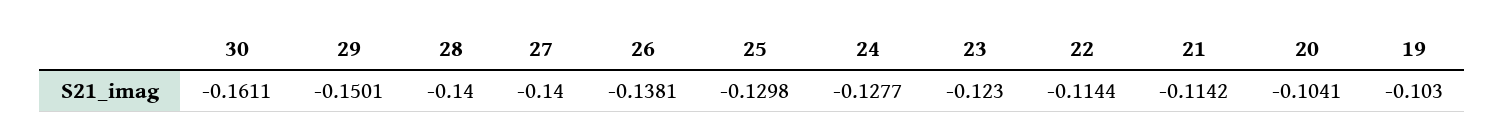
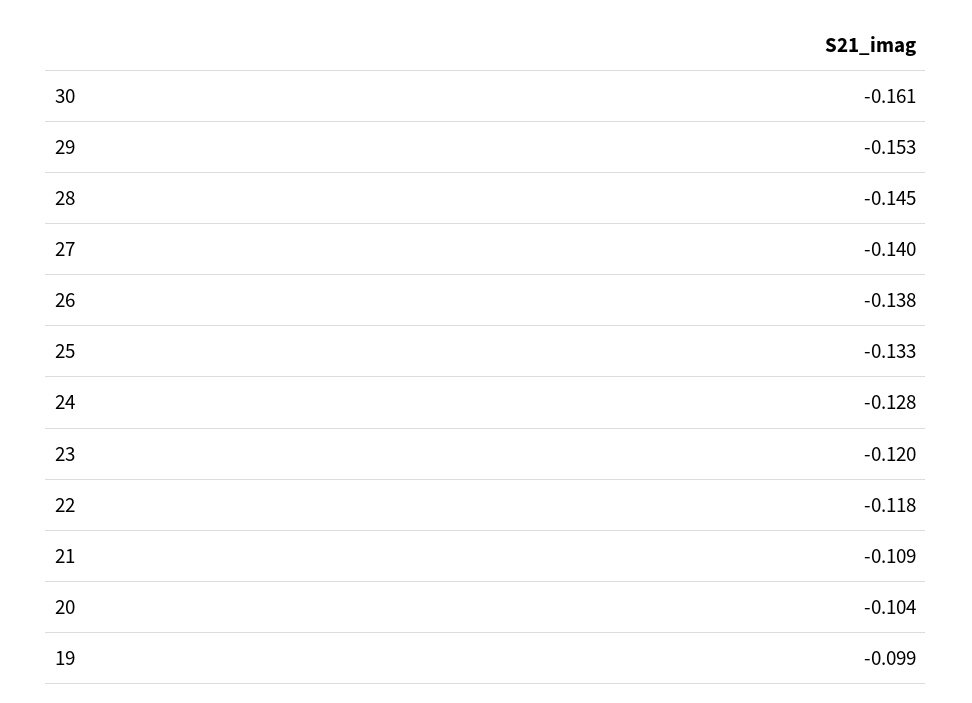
29: -0.1501 -> -0.153
28: -0.14 -> -0.145
25: -0.1298 -> -0.133
23: -0.123 -> -0.12
22: -0.1144 -> -0.118
21: -0.1142 -> -0.109
19: -0.103 -> -0.099

